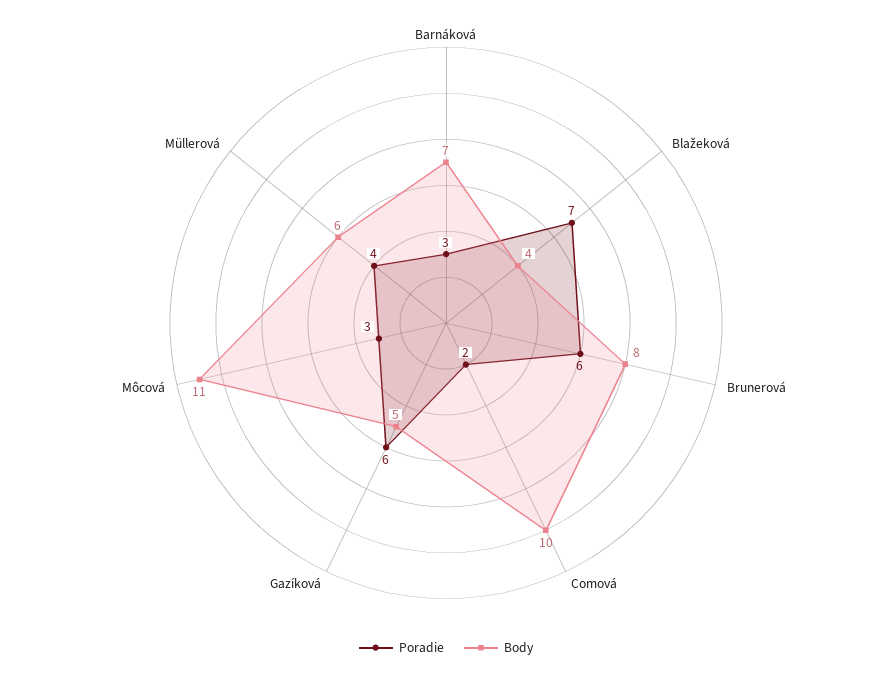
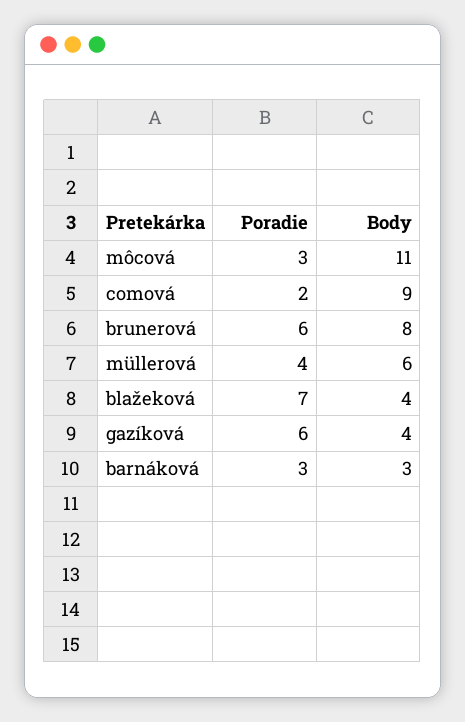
Body, Barnáková: 7 -> 3
Body, Comová: 10 -> 9
Body, Gazíková: 5 -> 4

